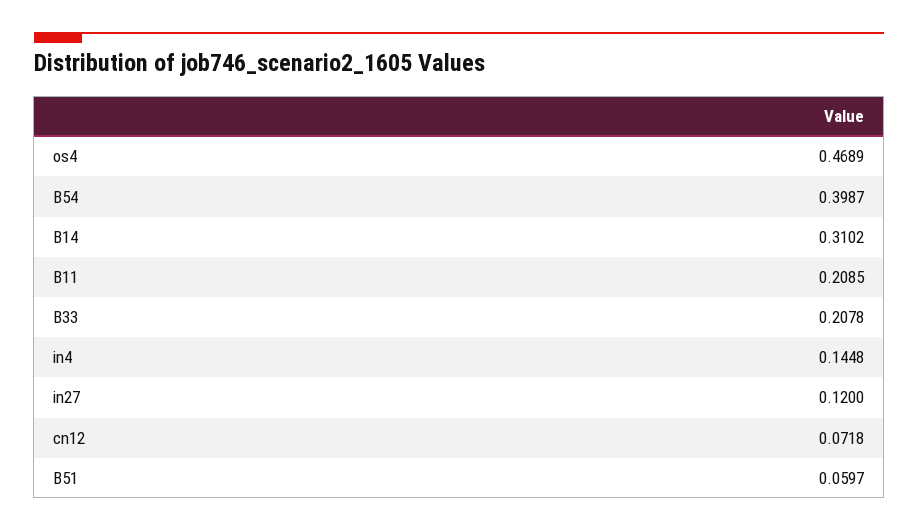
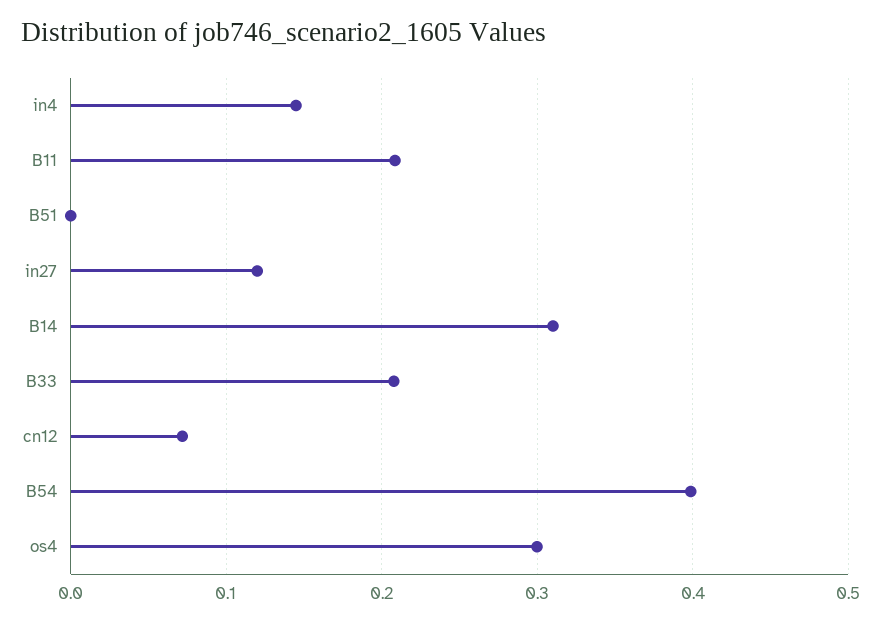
os4: 0.4689 -> 0.3
B51: 0.0597 -> 0

